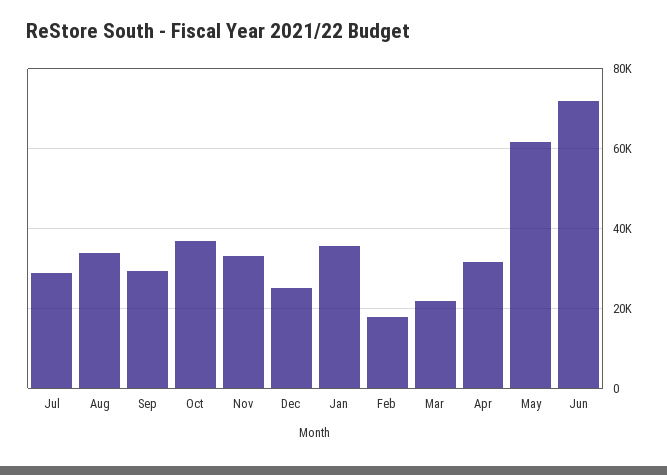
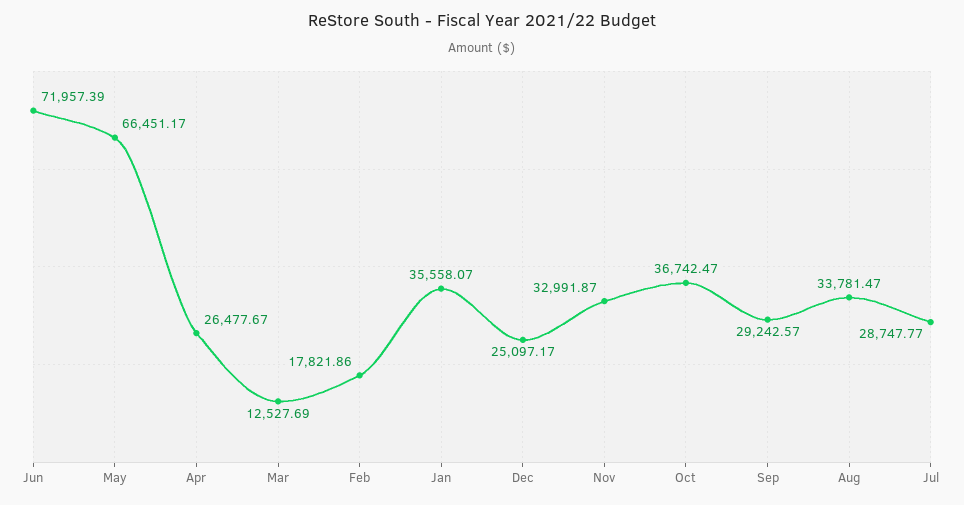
Mar: 22000 -> 12527.69
Apr: 32000 -> 26477.67
May: 62000 -> 66451.17

